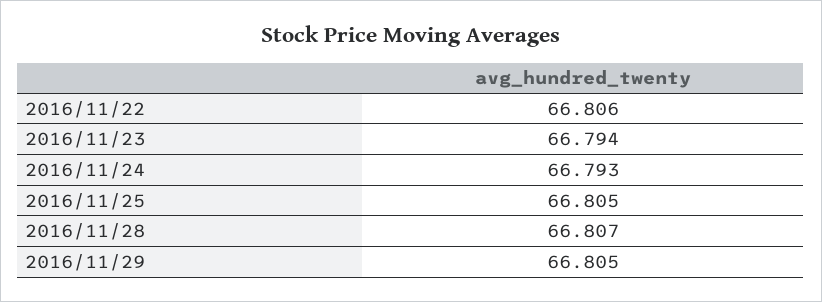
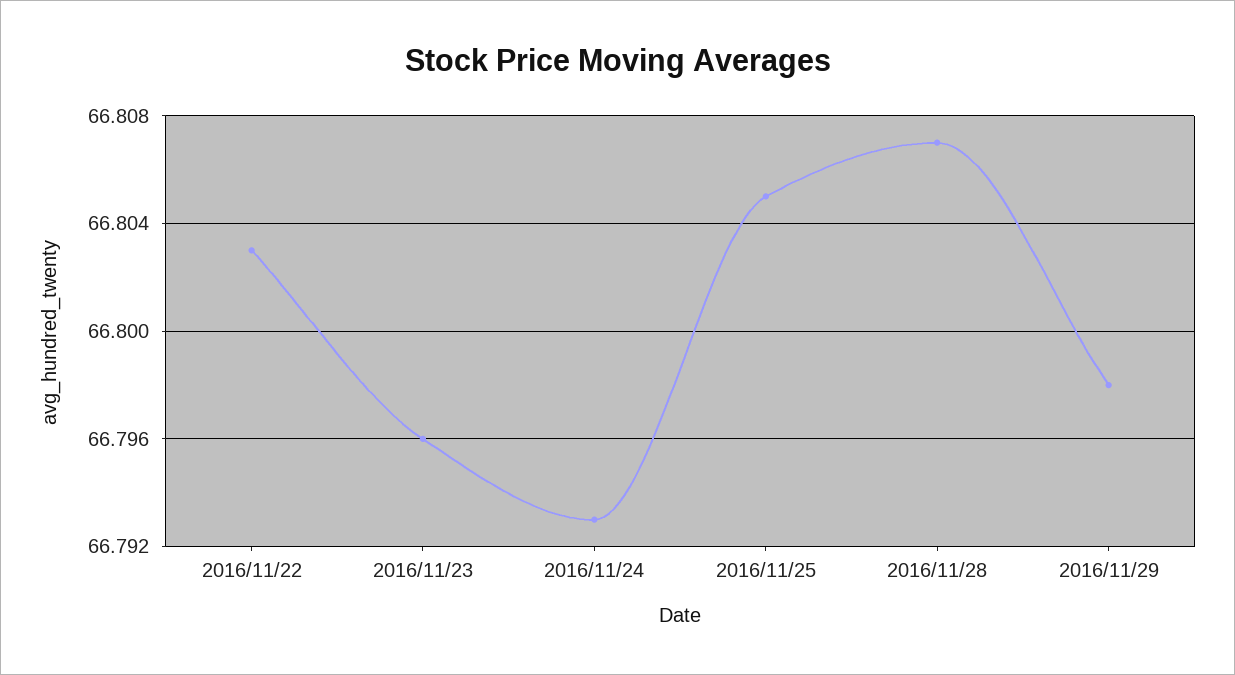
2016/11/22: 66.806 -> 66.803
2016/11/23: 66.794 -> 66.796
2016/11/29: 66.805 -> 66.798

